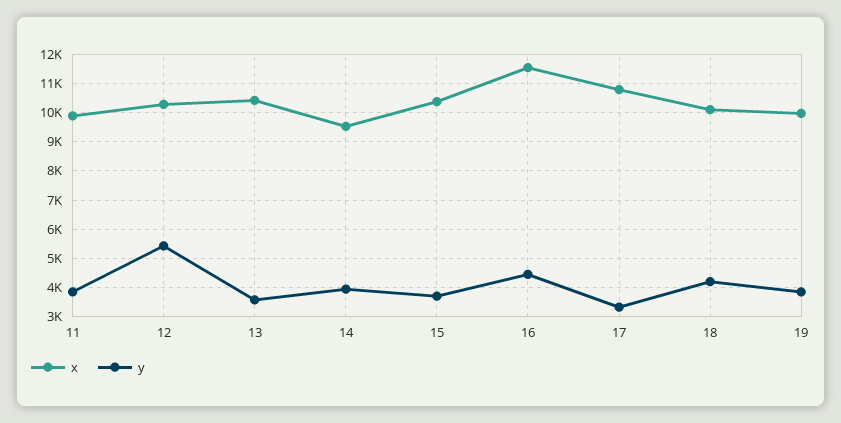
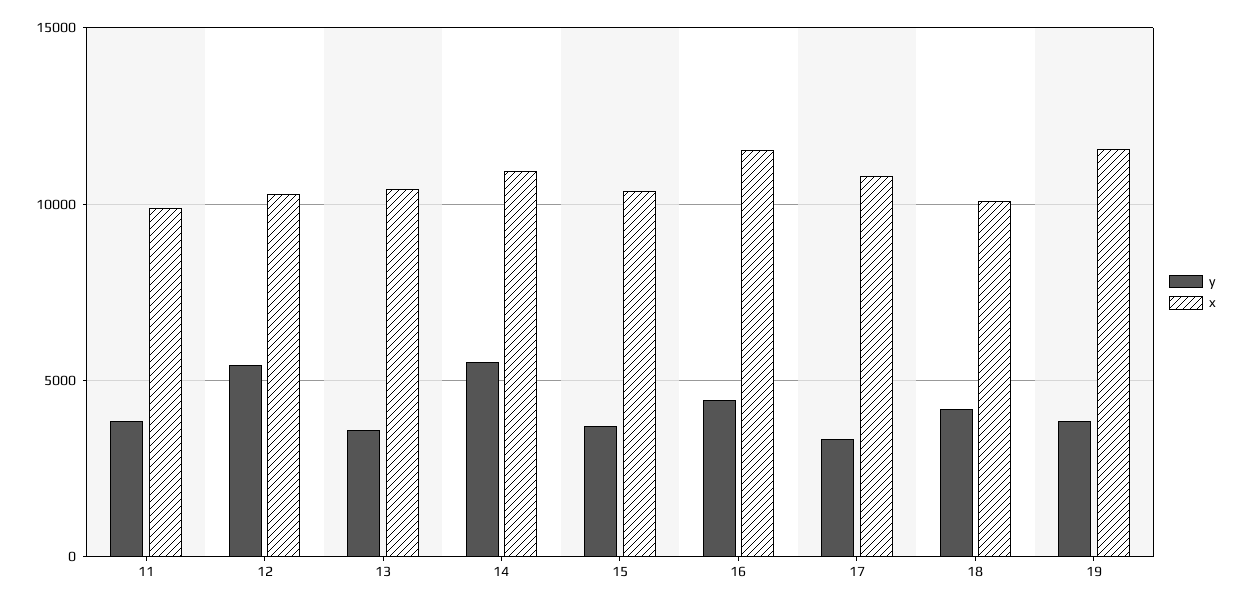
x, 14: 9500 -> 11000
y, 14: 4000 -> 5500
x, 19: 10000 -> 11500

